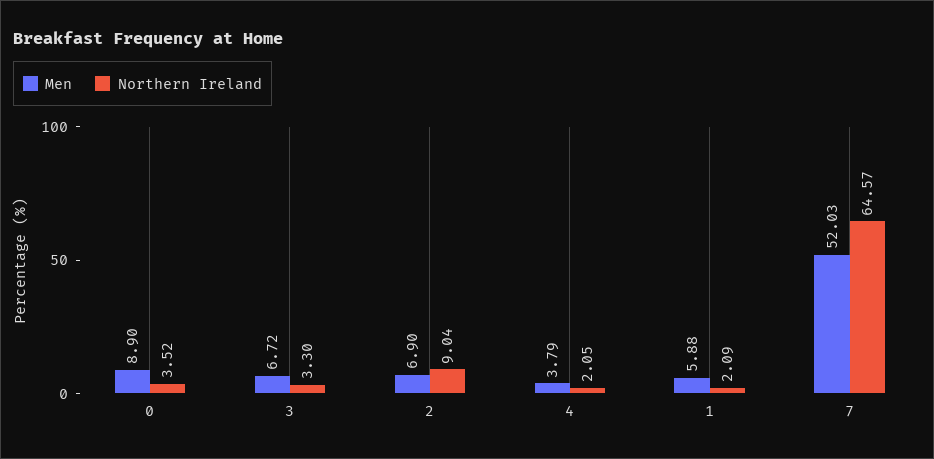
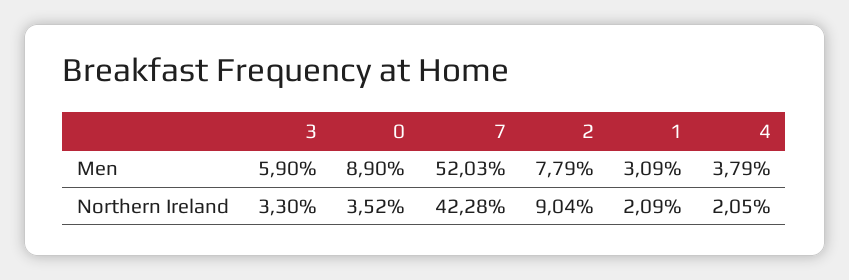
Men, 3: 6.72 -> 5.9
Men, 2: 6.9 -> 7.79
Men, 1: 5.88 -> 3.09
Northern Ireland, 7: 64.57 -> 42.28

